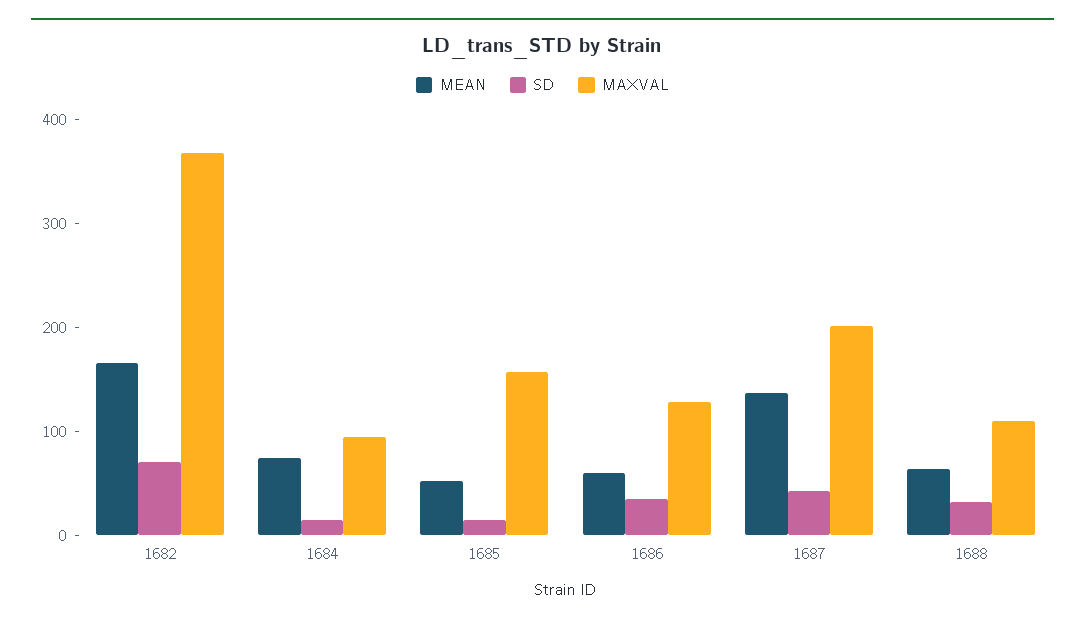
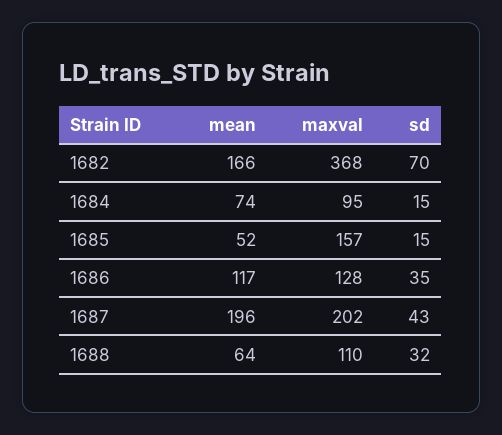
MEAN, 1686: 60 -> 117
MEAN, 1687: 140 -> 196

